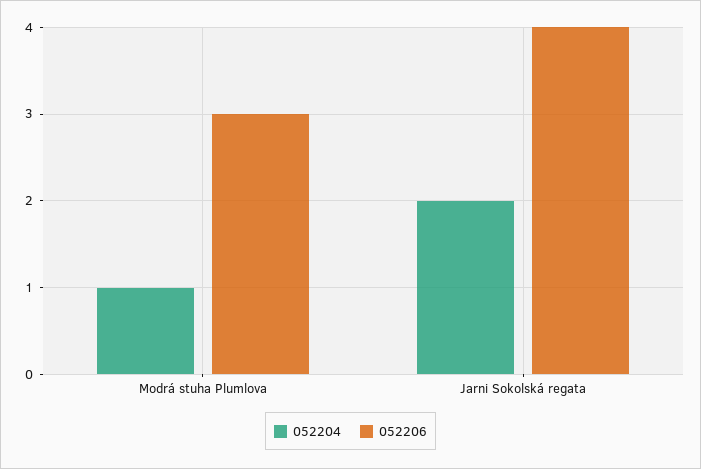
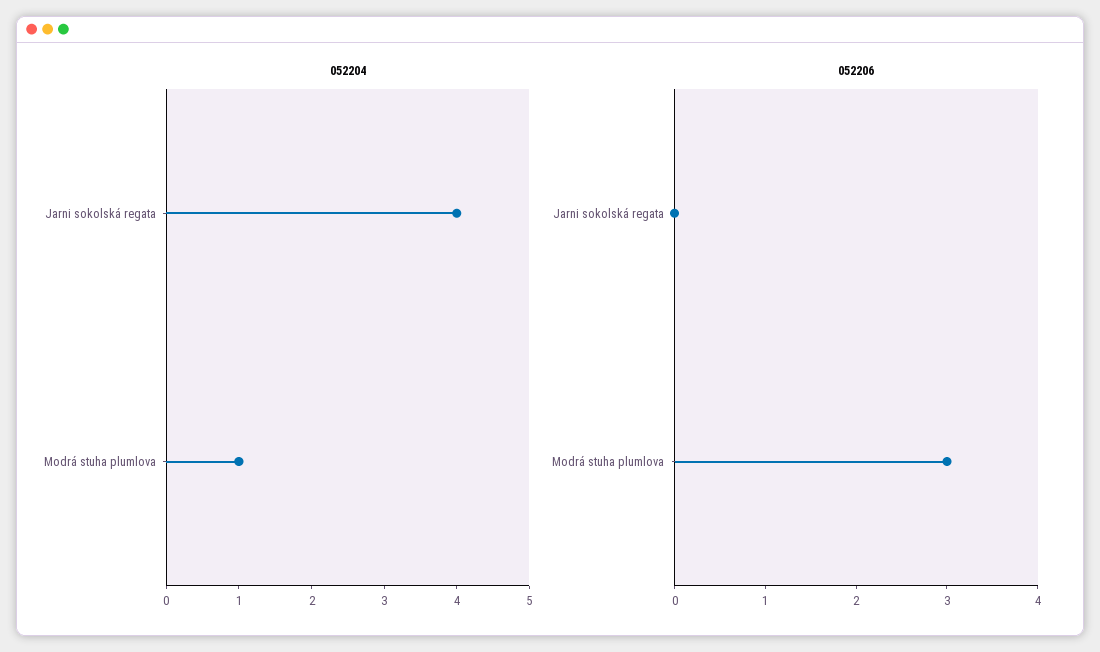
052204, Jarni Sokolská regata: 2 -> 4
052206, Jarni Sokolská regata: 4 -> 0

